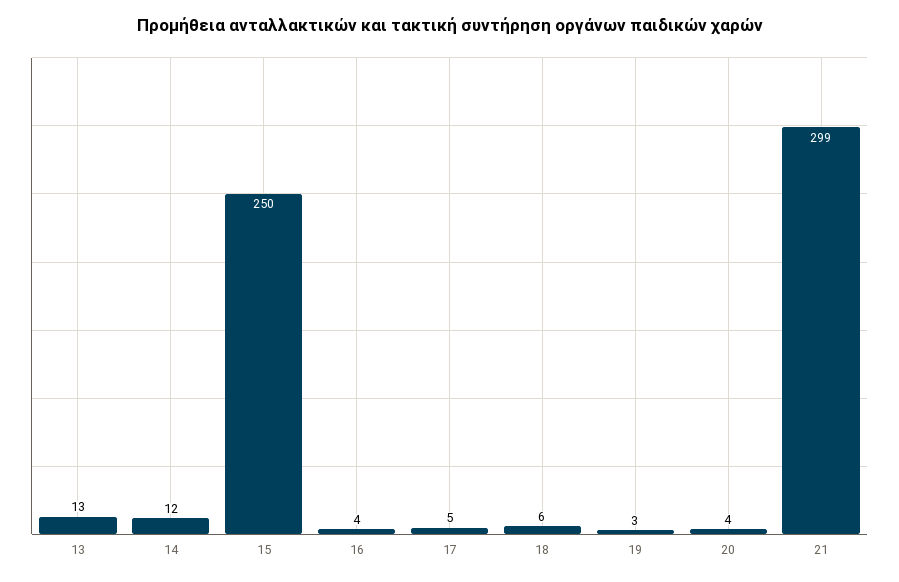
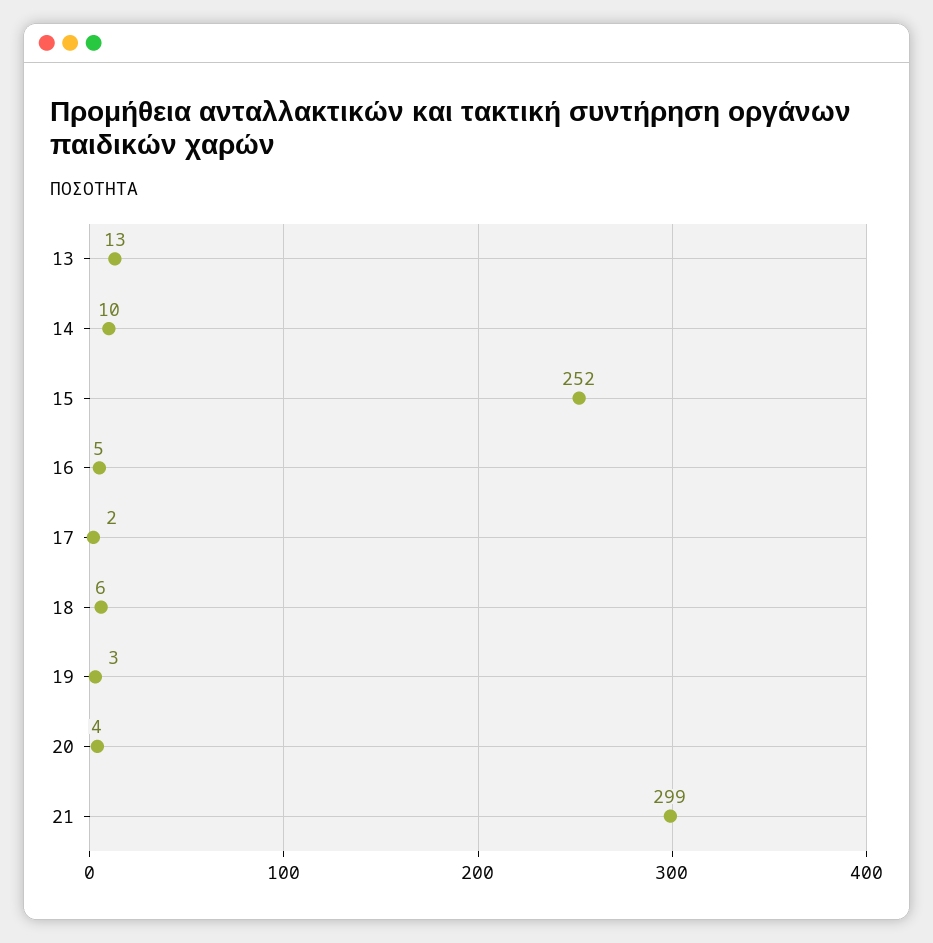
14: 12 -> 10
15: 250 -> 252
16: 4 -> 5
17: 5 -> 2

